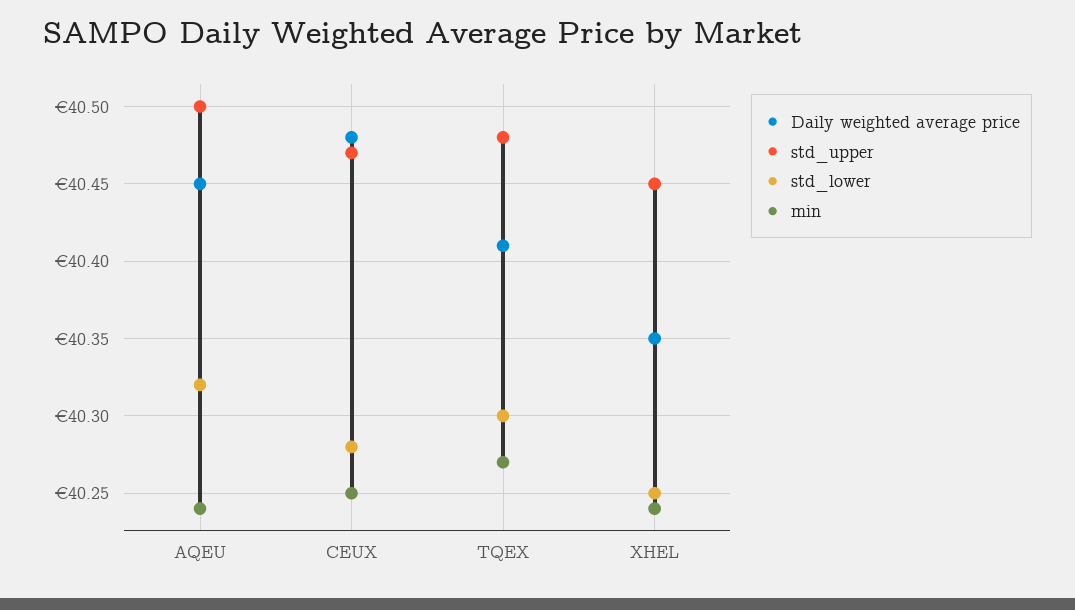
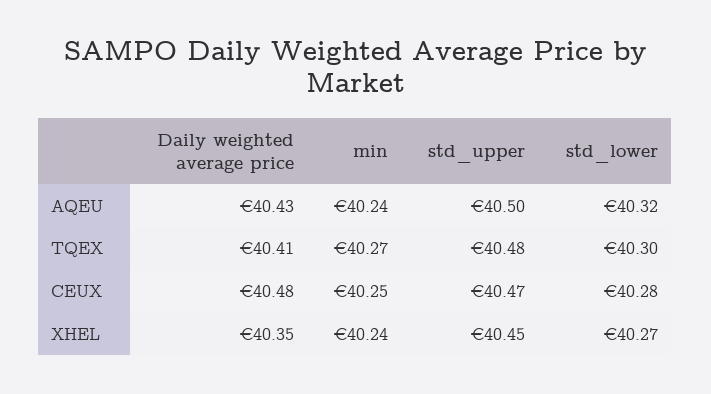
Daily weighted average price, AQEU: 40.45 -> 40.43
std_lower, XHEL: 40.25 -> 40.27

